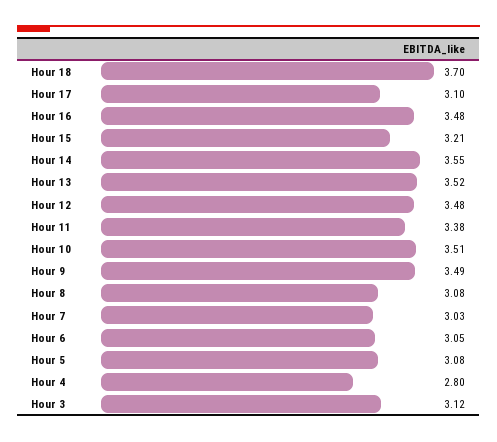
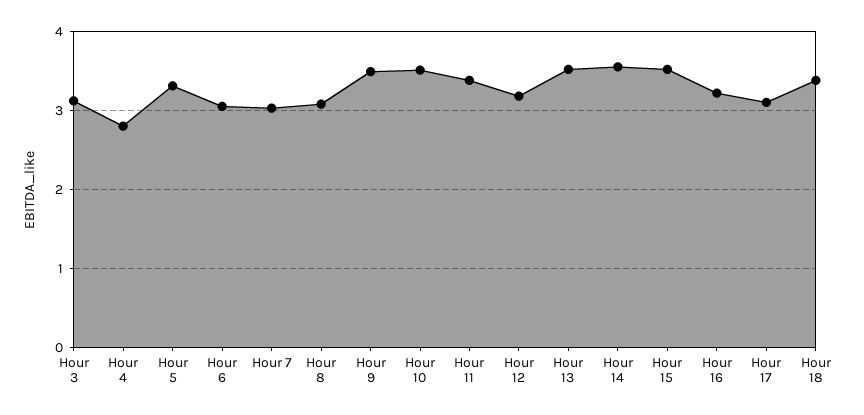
Hour 18: 3.7 -> 3.4
Hour 16: 3.48 -> 3.2
Hour 15: 3.21 -> 3.5
Hour 12: 3.48 -> 3.2
Hour 5: 3.08 -> 3.3

